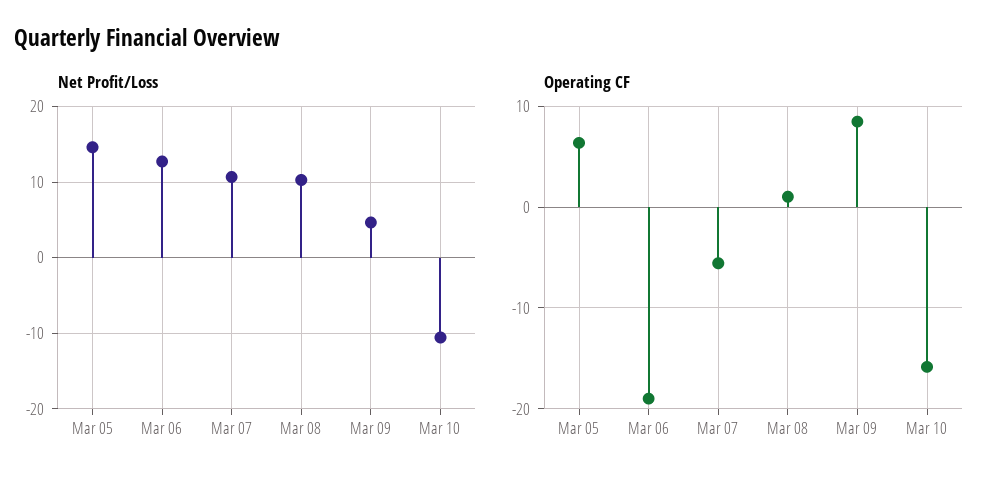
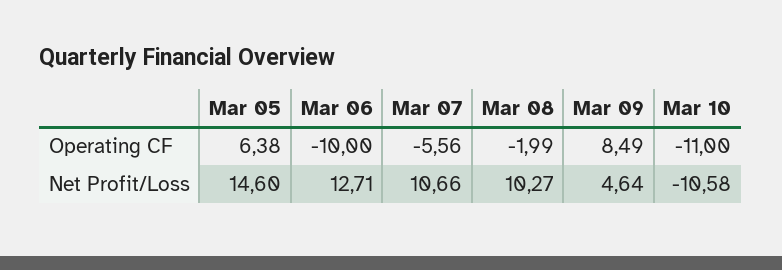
Operating CF, Mar 06: -19 -> -10
Operating CF, Mar 08: 1 -> -1.99
Operating CF, Mar 10: -16 -> -11

